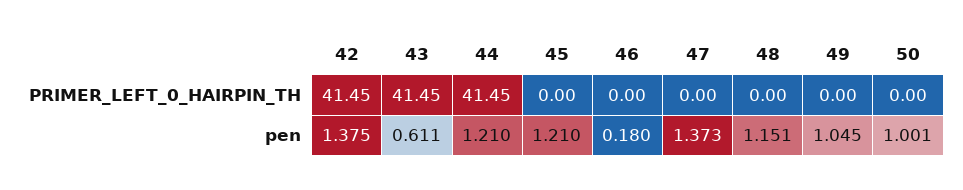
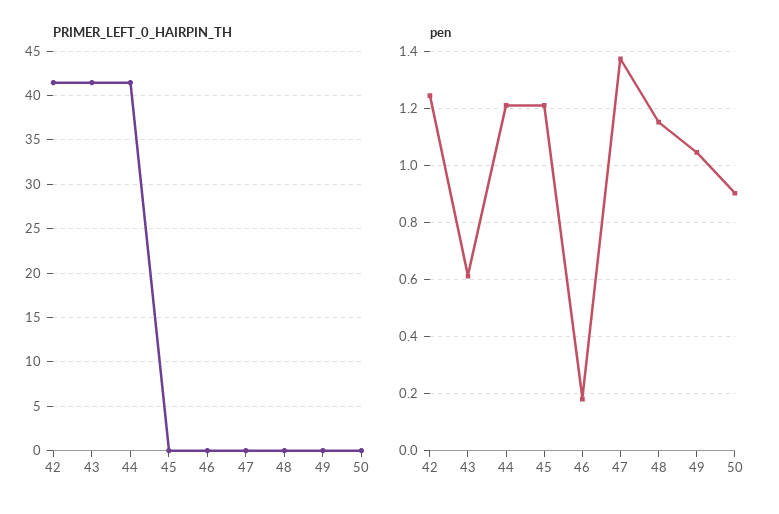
pen, 42: 1.375 -> 1.25
pen, 50: 1.001 -> 0.9

